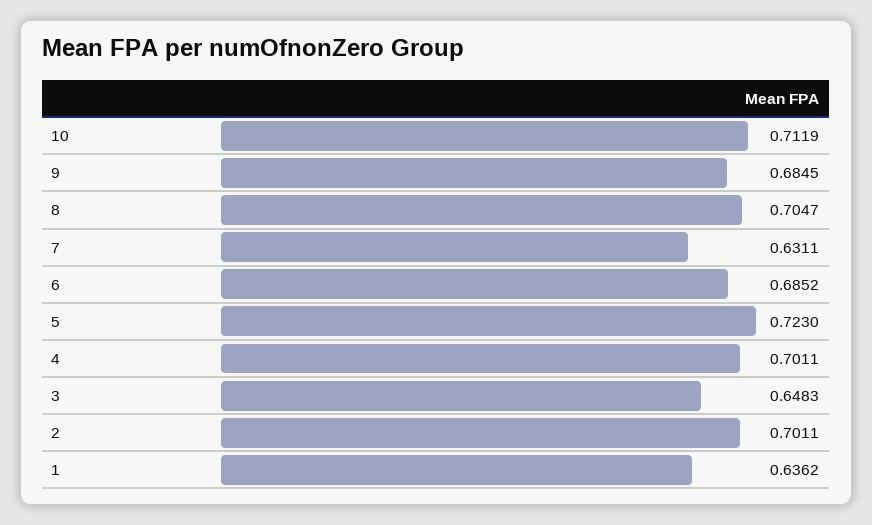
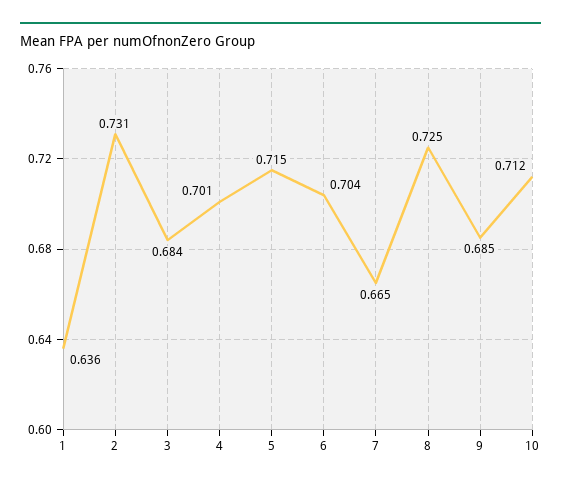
8: 0.7047 -> 0.725
7: 0.6311 -> 0.665
6: 0.6852 -> 0.704
5: 0.723 -> 0.715
3: 0.6483 -> 0.684
2: 0.7011 -> 0.731

